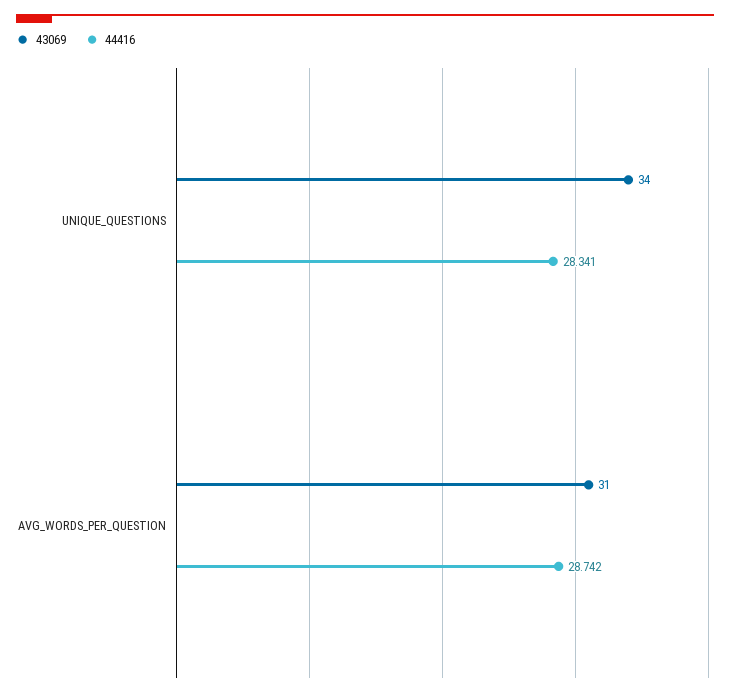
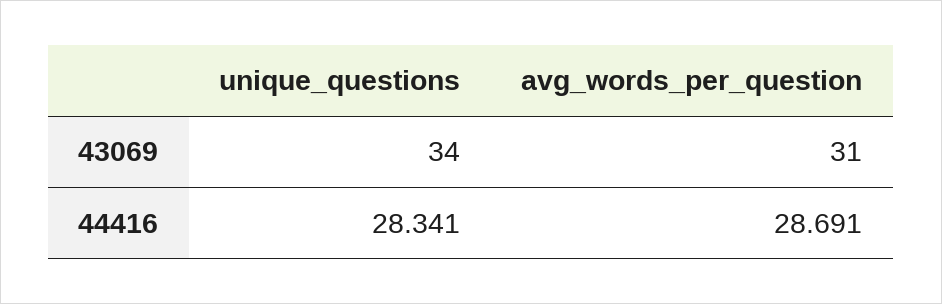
44416, AVG_WORDS_PER_QUESTION: 28.742 -> 28.691

